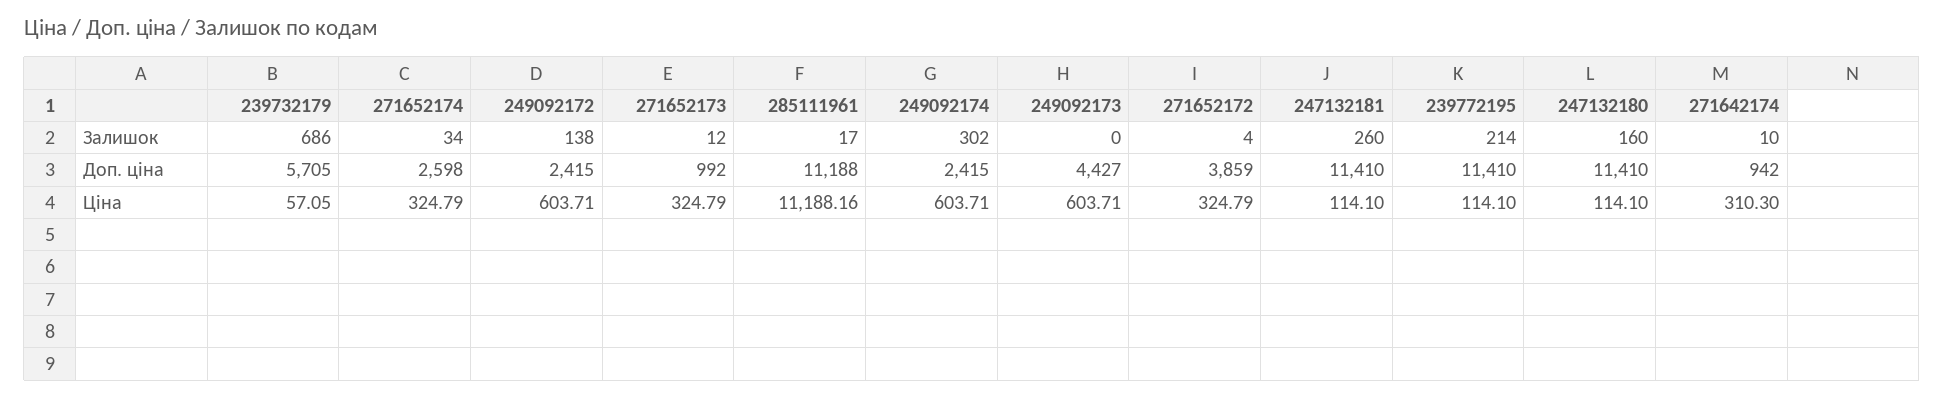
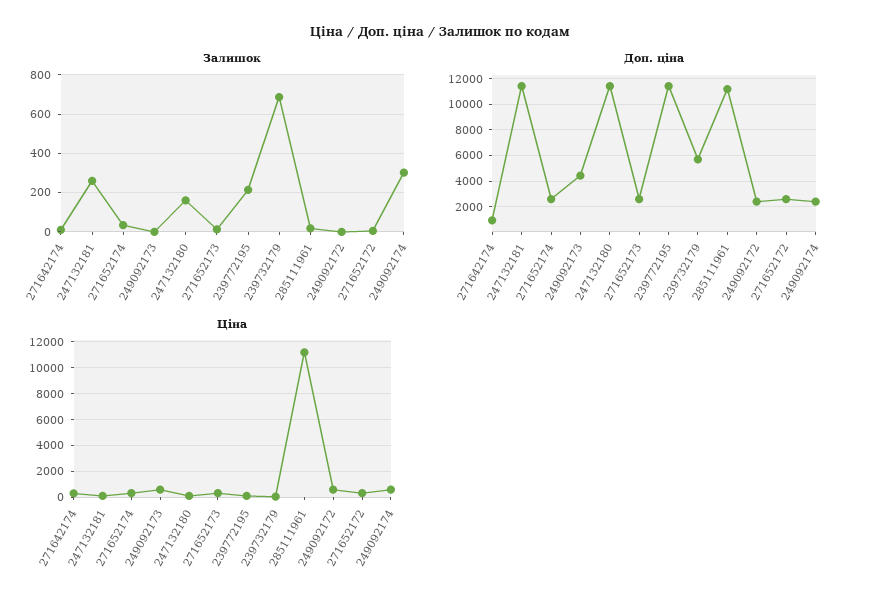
Залишок, 249092172: 138 -> 0
Доп. ціна, 271652173: 992 -> 2500
Доп. ціна, 271652172: 3859 -> 2500

